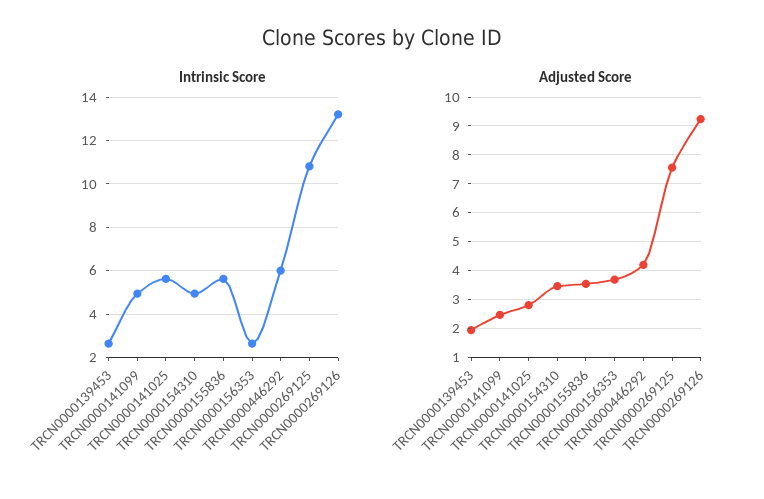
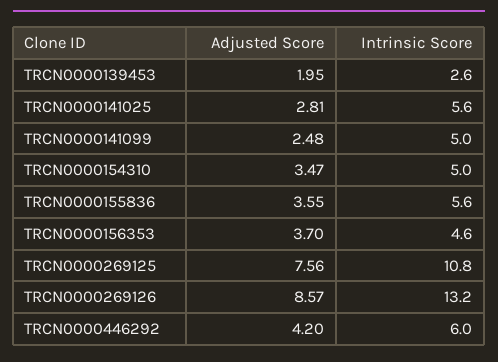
Intrinsic Score, TRCN0000156353: 2.5 -> 4.6
Adjusted Score, TRCN0000269126: 9.25 -> 8.57

